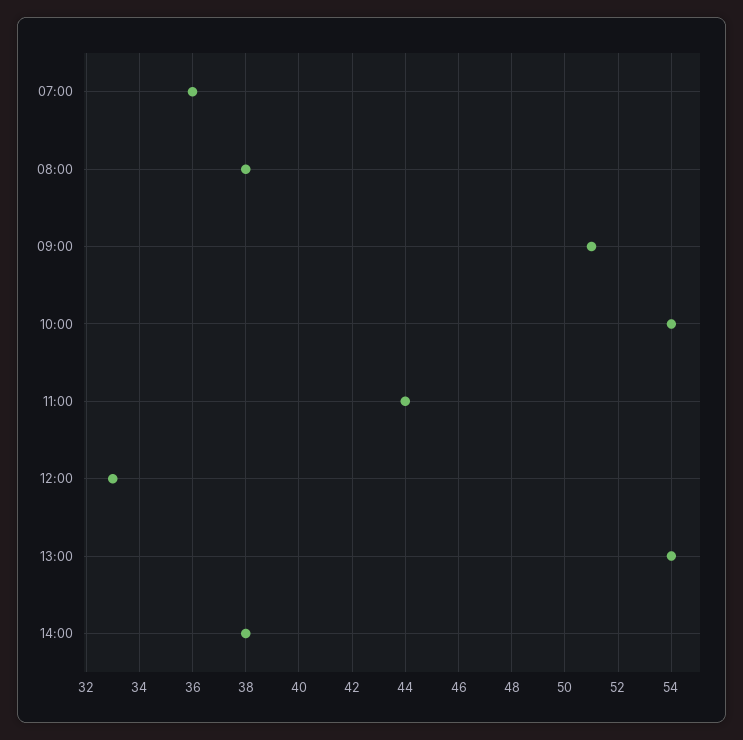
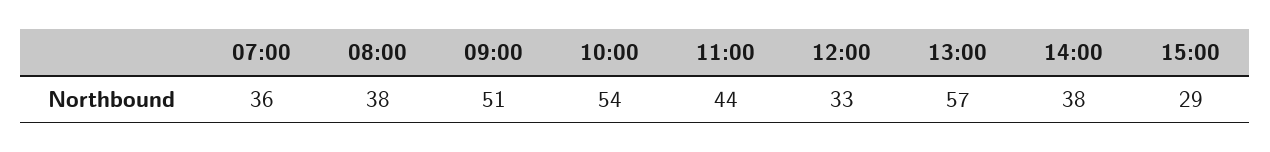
13:00: 54 -> 57
15:00: none -> 29

